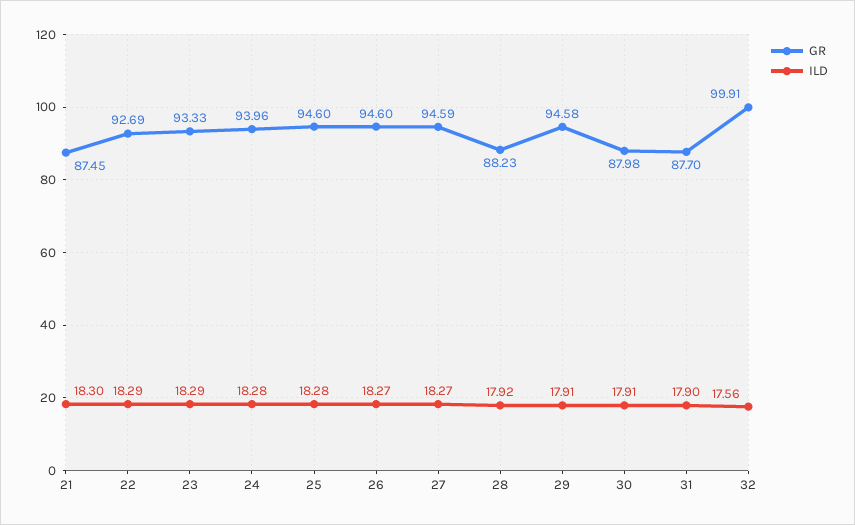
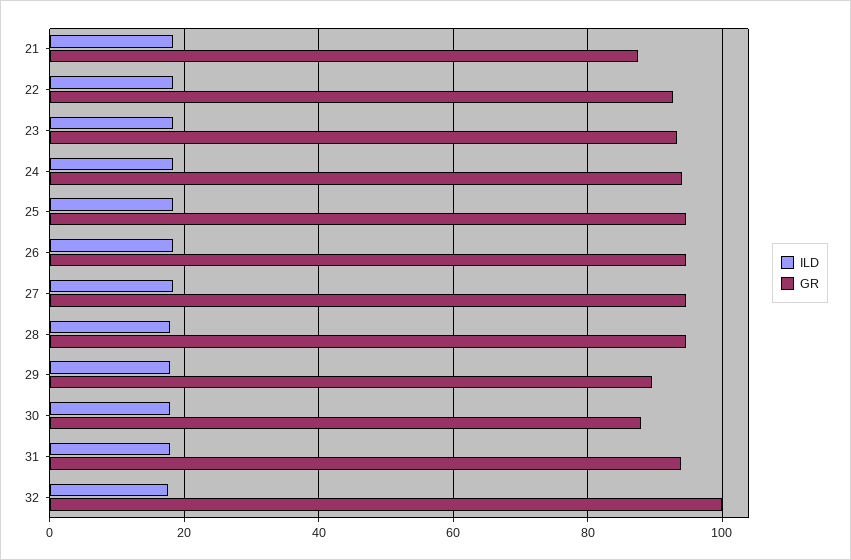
GR, 28: 88.23 -> 94
GR, 29: 94.58 -> 90
GR, 31: 87.7 -> 94

